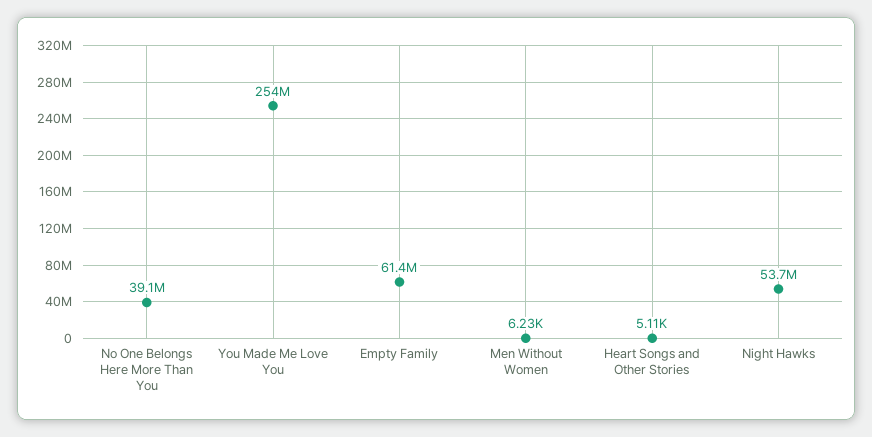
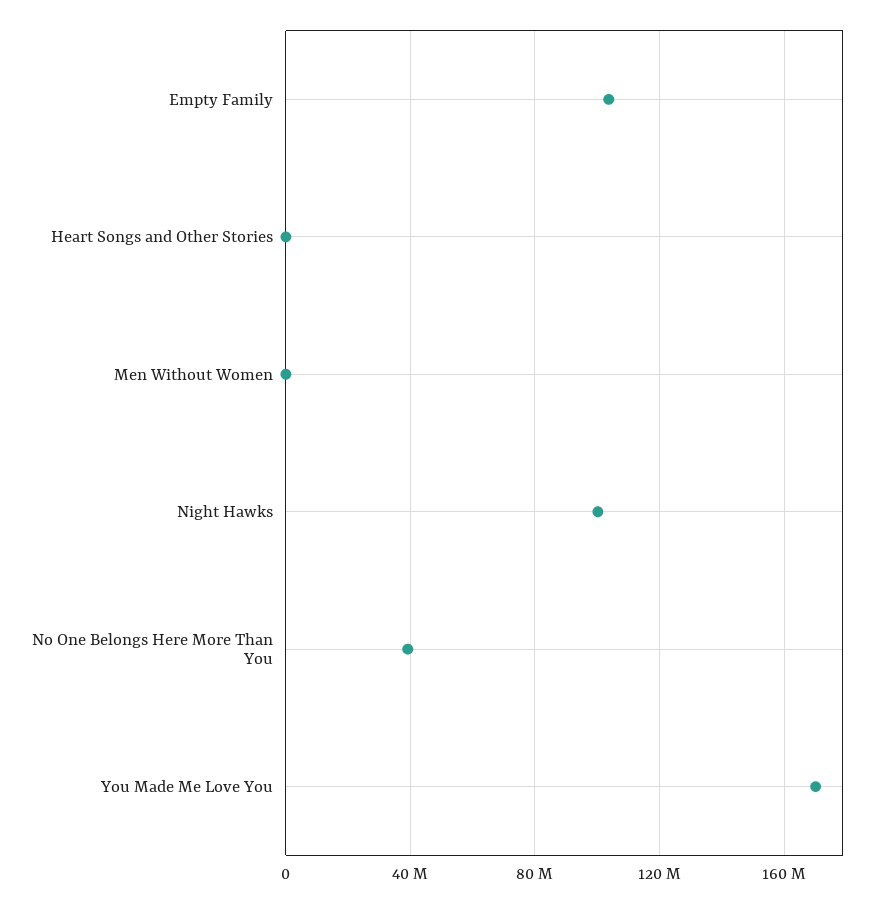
You Made Me Love You: 254000000 -> 170000000
Empty Family: 61400000 -> 105000000
Night Hawks: 53700000 -> 100000000

